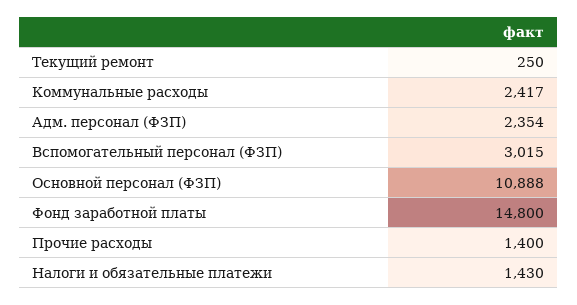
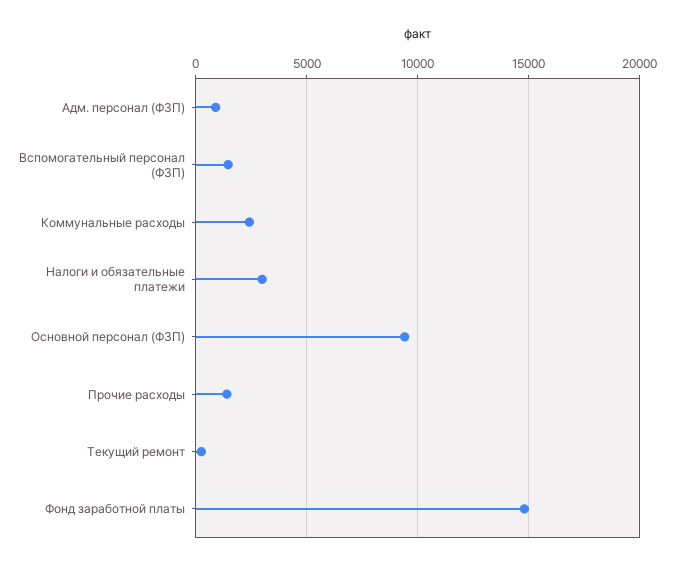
Адм. персонал (ФЗП): 2354 -> 1000
Вспомогательный персонал (ФЗП): 3015 -> 1500
Основной персонал (ФЗП): 10888 -> 9500
Налоги и обязательные платежи: 1430 -> 3000

